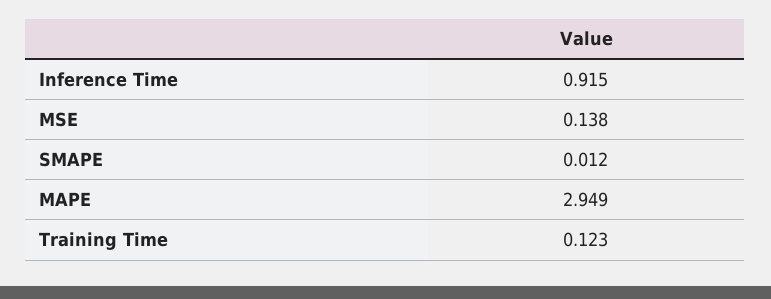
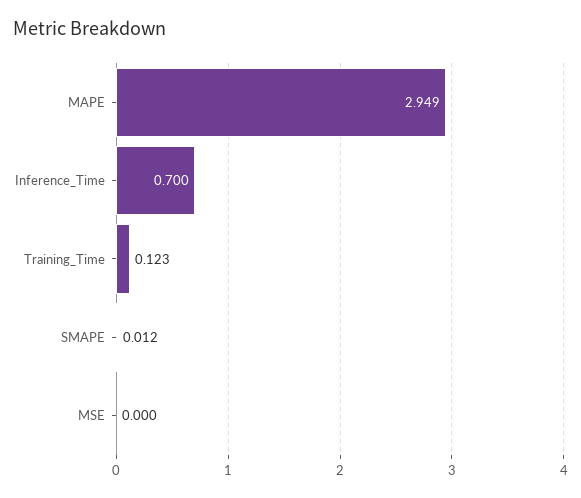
Inference Time: 0.915 -> 0.7
MSE: 0.138 -> 0

